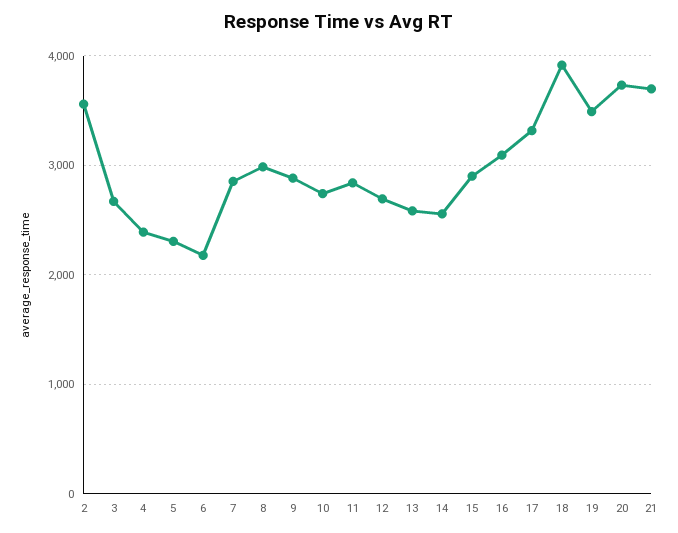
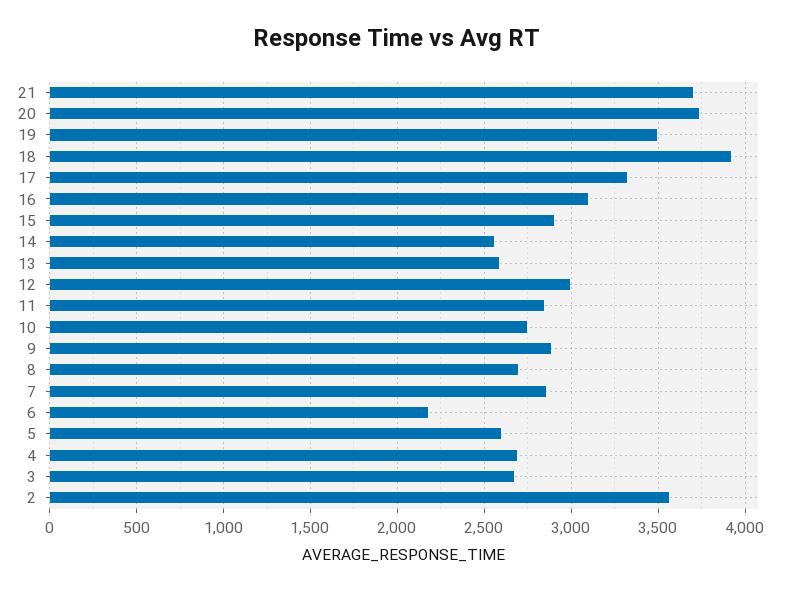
4: 2400 -> 2700
5: 2300 -> 2600
8: 3000 -> 2700
12: 2700 -> 3000

